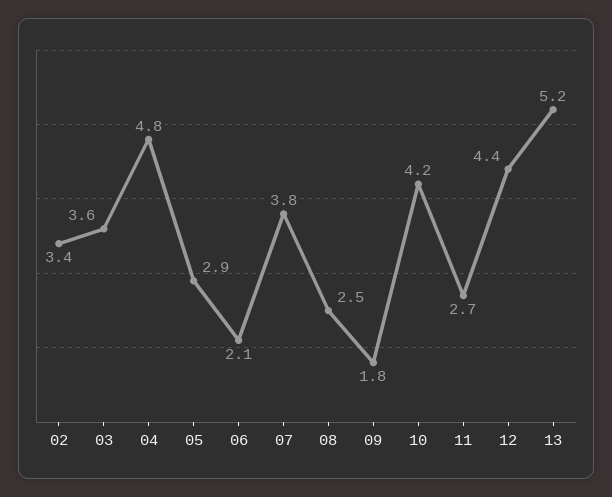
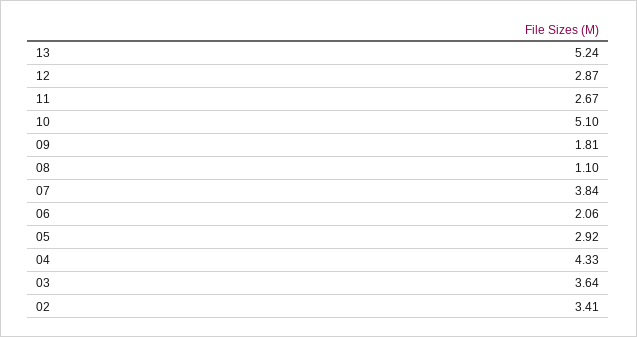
04: 4.8 -> 4.33
08: 2.5 -> 1.1
10: 4.2 -> 5.1
12: 4.4 -> 2.87

